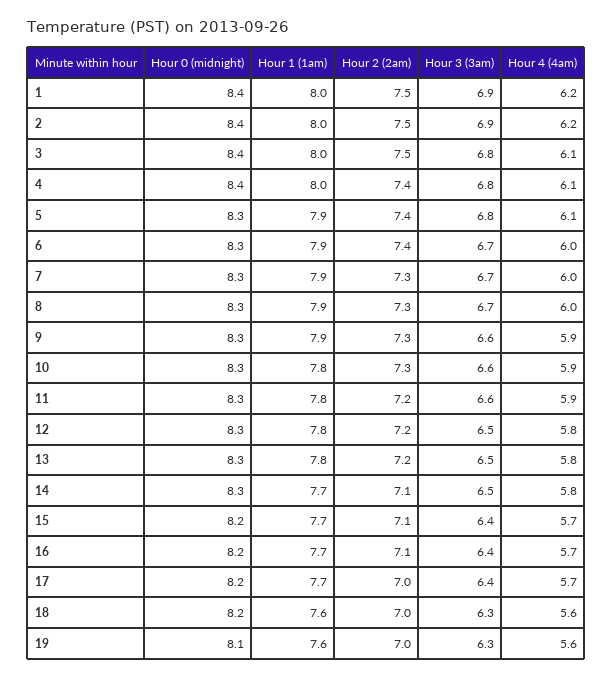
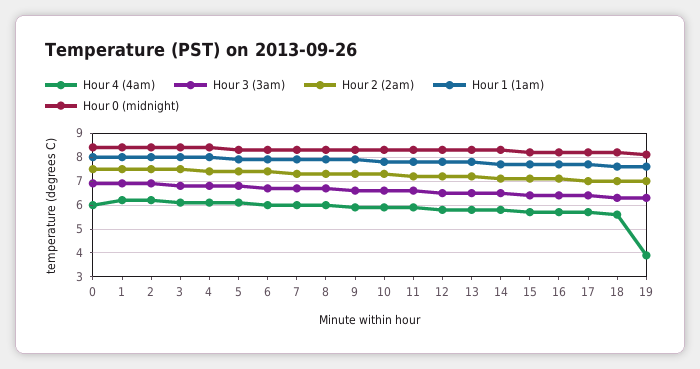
Hour 4 (4am), 19: 5.6 -> 4
Hour 4 (4am), 0: none -> 6
Hour 3 (3am), 0: none -> 7
Hour 2 (2am), 0: none -> 7.5
Hour 1 (1am), 0: none -> 8
Hour 0 (midnight), 0: none -> 8.5

